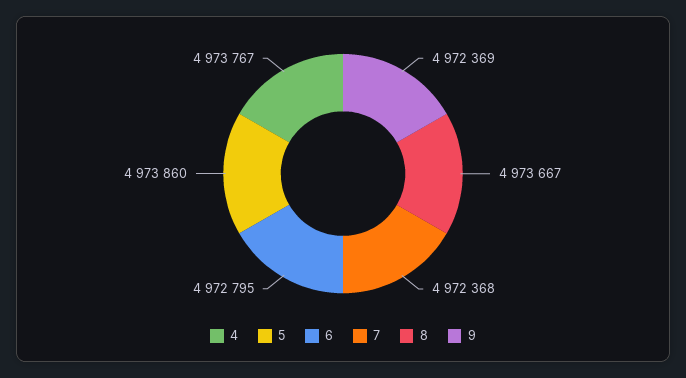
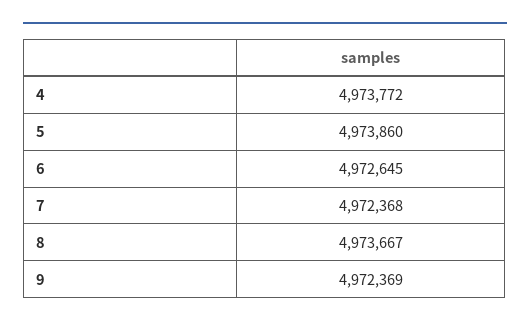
4: 4973767 -> 4973772
6: 4972795 -> 4972645

